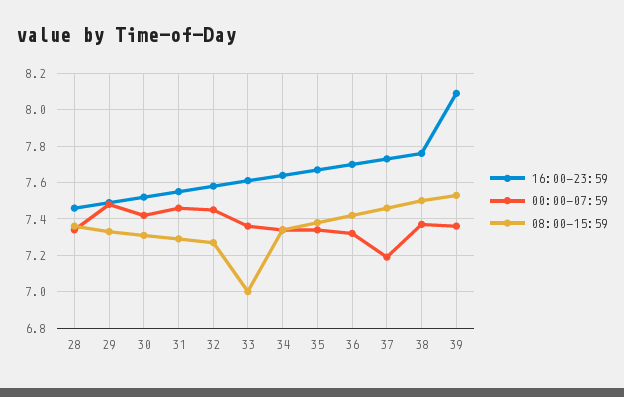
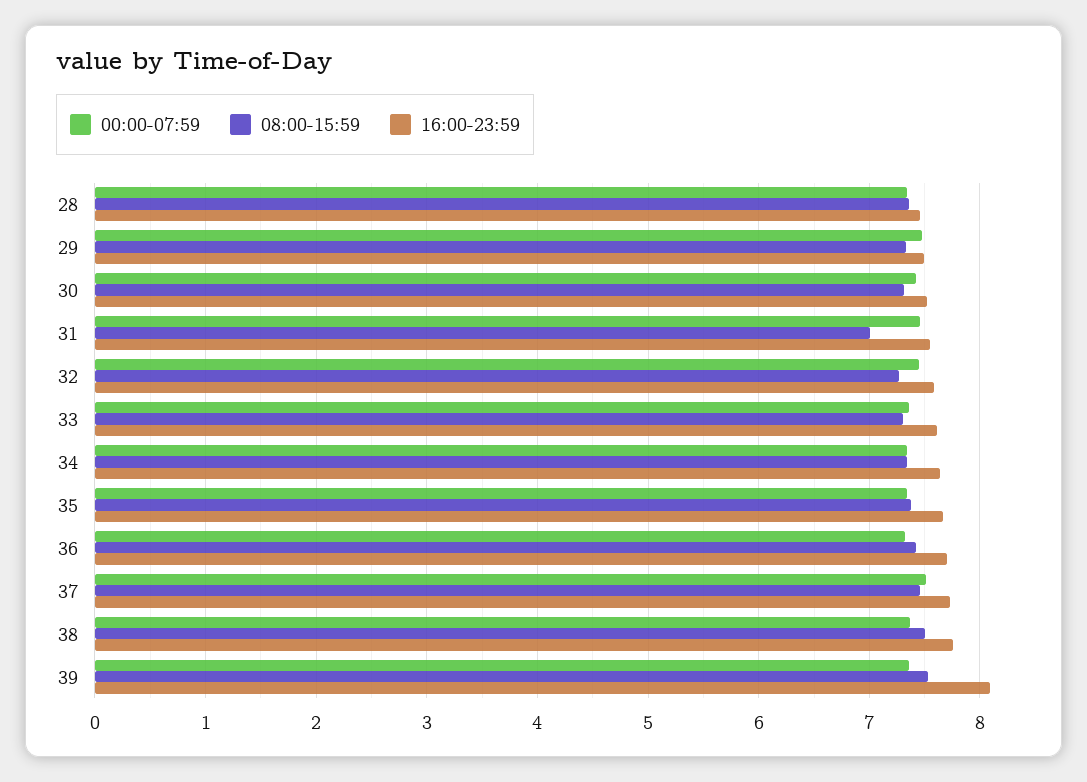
08:00-15:59, 31: 7.3 -> 7
08:00-15:59, 33: 7 -> 7.3
00:00-07:59, 37: 7.2 -> 7.5

